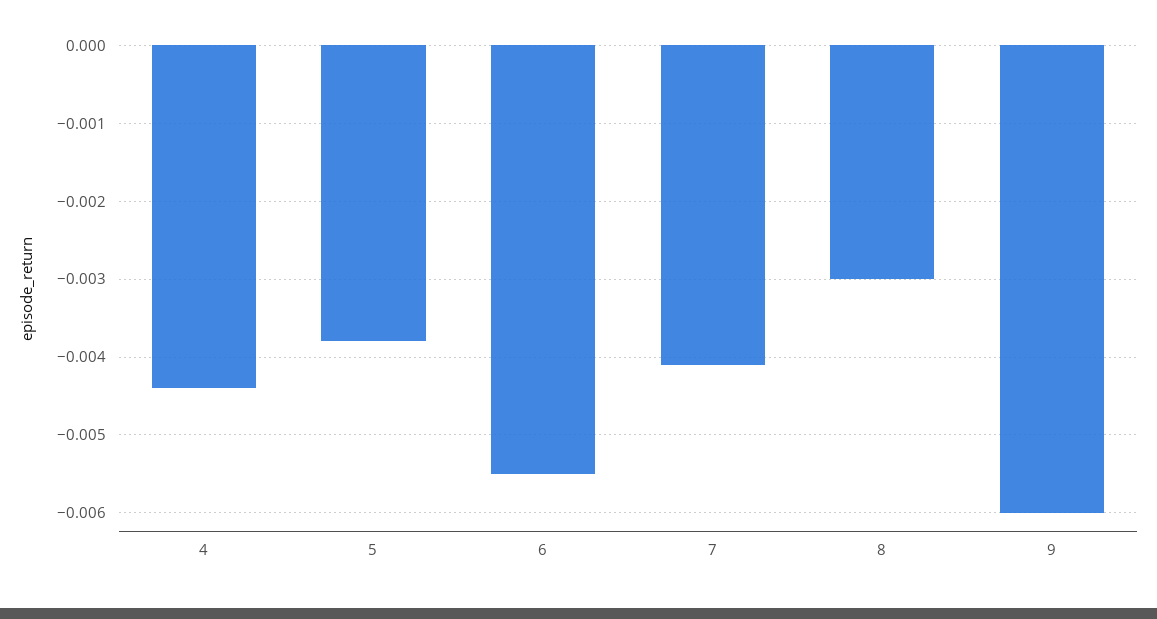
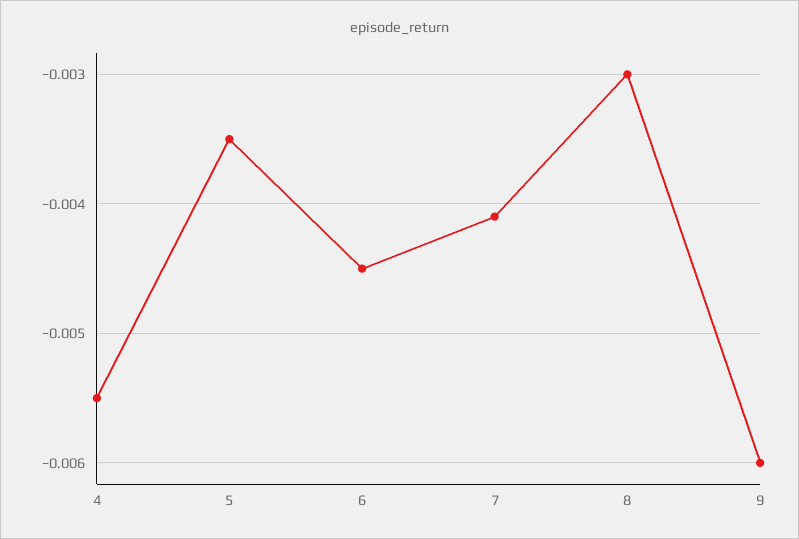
4: -0.0044 -> -0.0055
5: -0.0038 -> -0.0035
6: -0.0055 -> -0.0045

